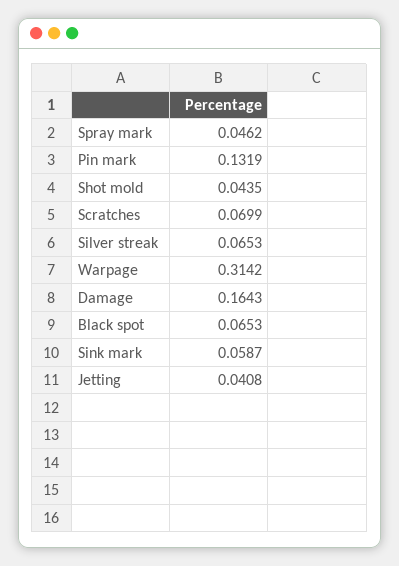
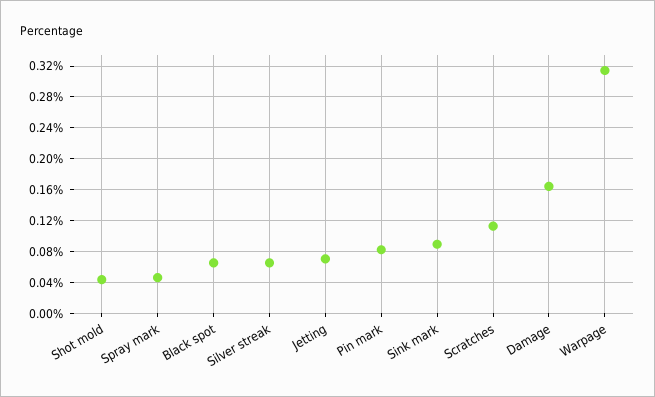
Pin mark: 0.1319 -> 0.08
Scratches: 0.0699 -> 0.11
Sink mark: 0.0587 -> 0.09
Jetting: 0.0408 -> 0.07

